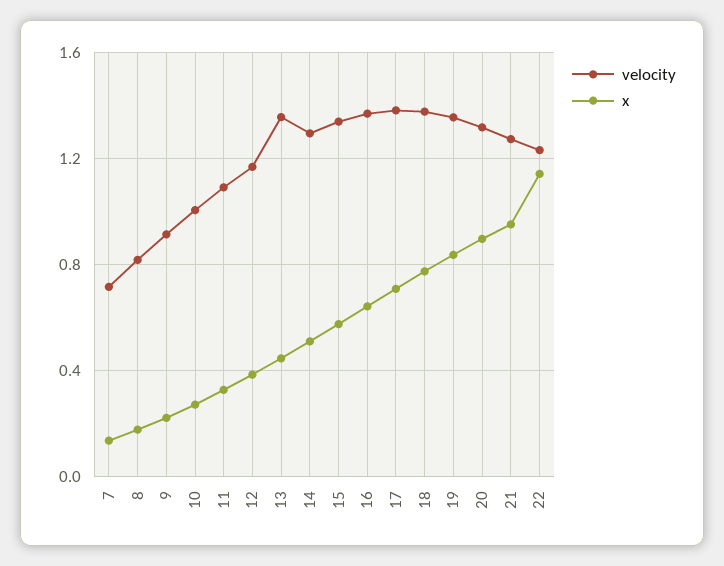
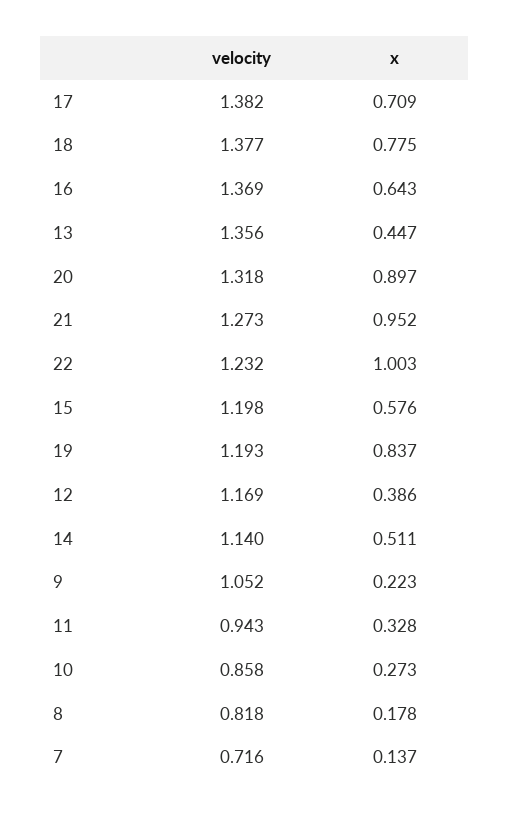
velocity, 9: 0.9 -> 1.052
velocity, 10: 1 -> 0.858
velocity, 11: 1.1 -> 0.943
velocity, 14: 1.3 -> 1.14
velocity, 15: 1.35 -> 1.198
velocity, 19: 1.35 -> 1.193
x, 22: 1.15 -> 1.003

